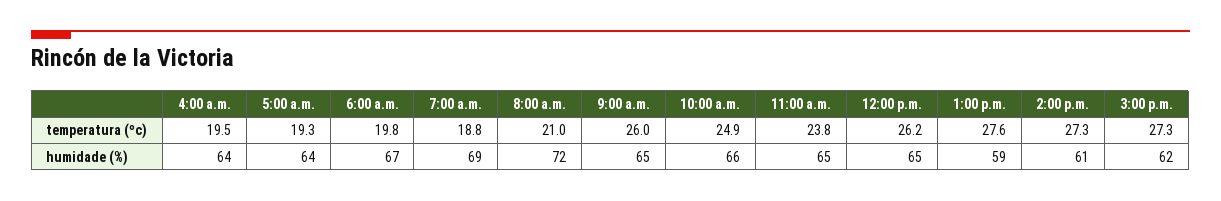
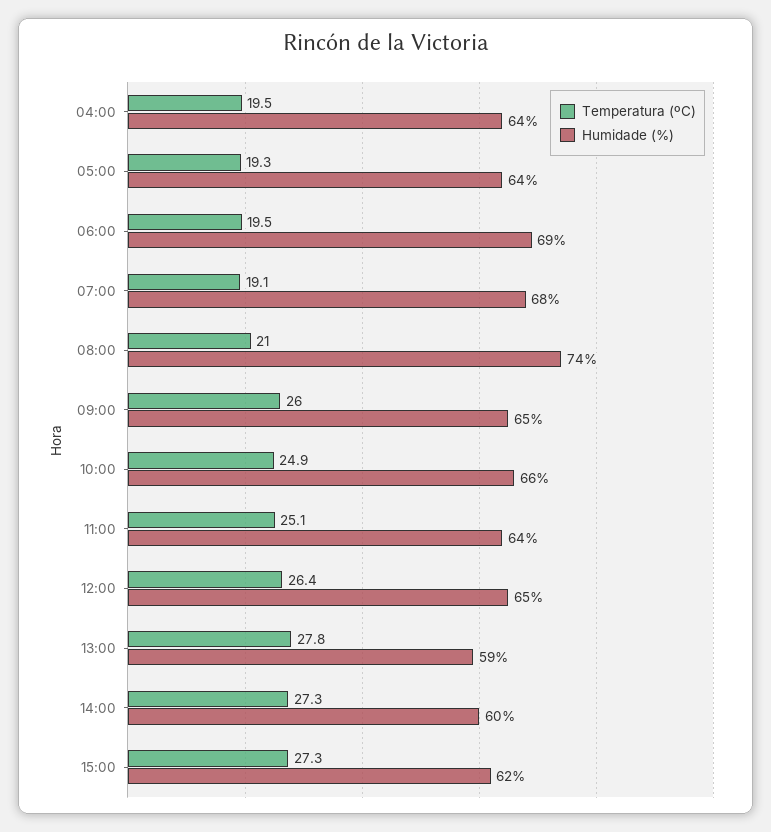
temperatura (ºc), 6:00 a.m.: 19.8 -> 19.5
temperatura (ºc), 7:00 a.m.: 18.8 -> 19.1
temperatura (ºc), 11:00 a.m.: 23.8 -> 25.1
temperatura (ºc), 12:00 p.m.: 26.2 -> 26.4
temperatura (ºc), 1:00 p.m.: 27.6 -> 27.8
humidade (%), 6:00 a.m.: 67 -> 69
humidade (%), 7:00 a.m.: 69 -> 68
humidade (%), 8:00 a.m.: 72 -> 74
humidade (%), 11:00 a.m.: 65 -> 64
humidade (%), 2:00 p.m.: 61 -> 60

